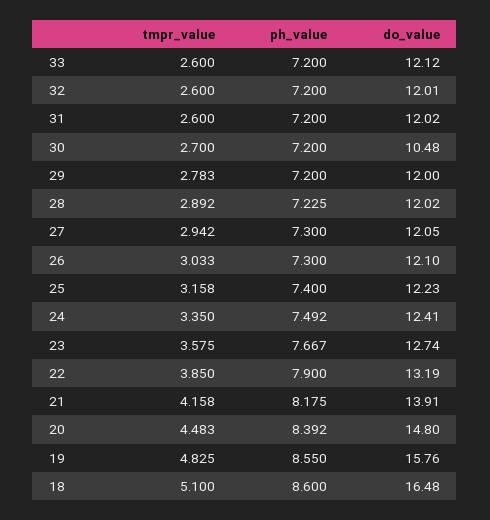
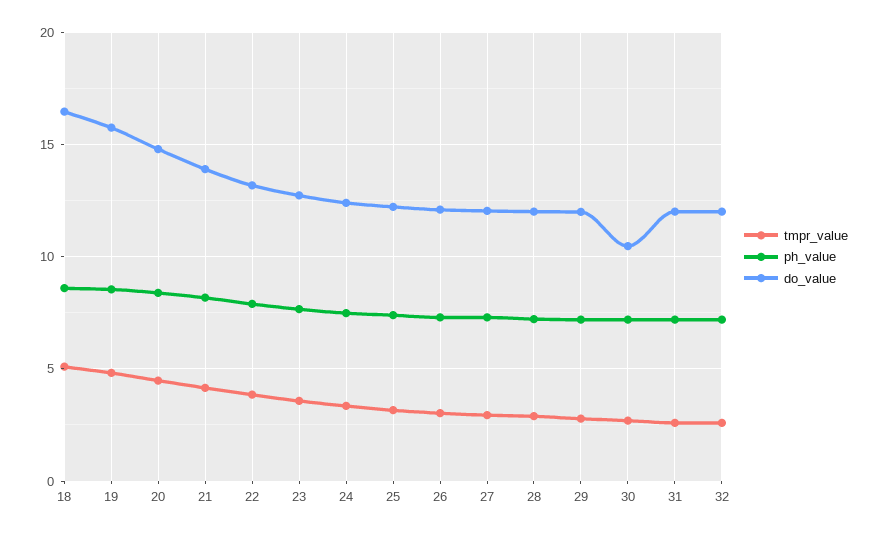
tmpr_value, 33: 2.6 -> none
ph_value, 33: 7.2 -> none
do_value, 33: 12.12 -> none

